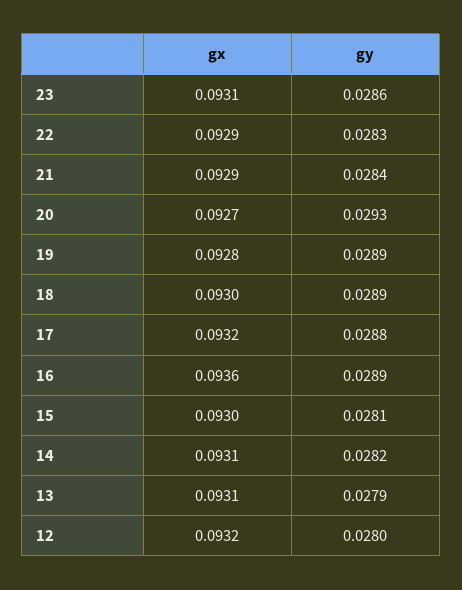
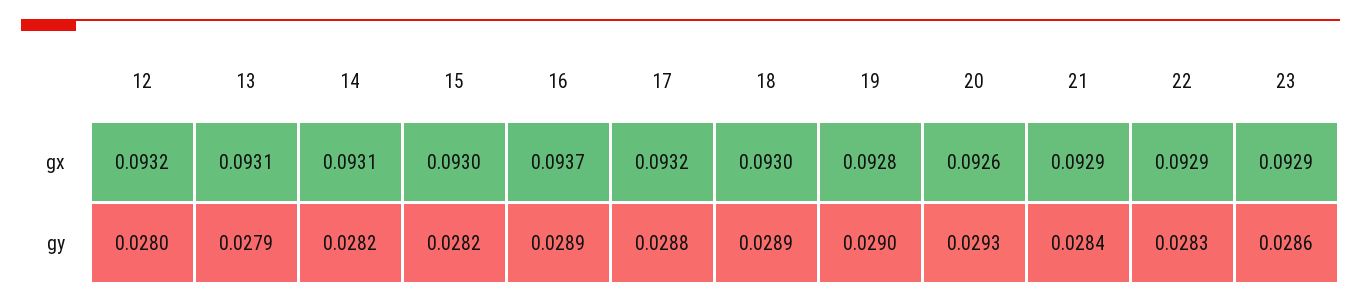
gx, 23: 0.0931 -> 0.0929
gx, 20: 0.0927 -> 0.0926
gy, 19: 0.0289 -> 0.029
gx, 16: 0.0936 -> 0.0937
gy, 15: 0.0281 -> 0.0282

